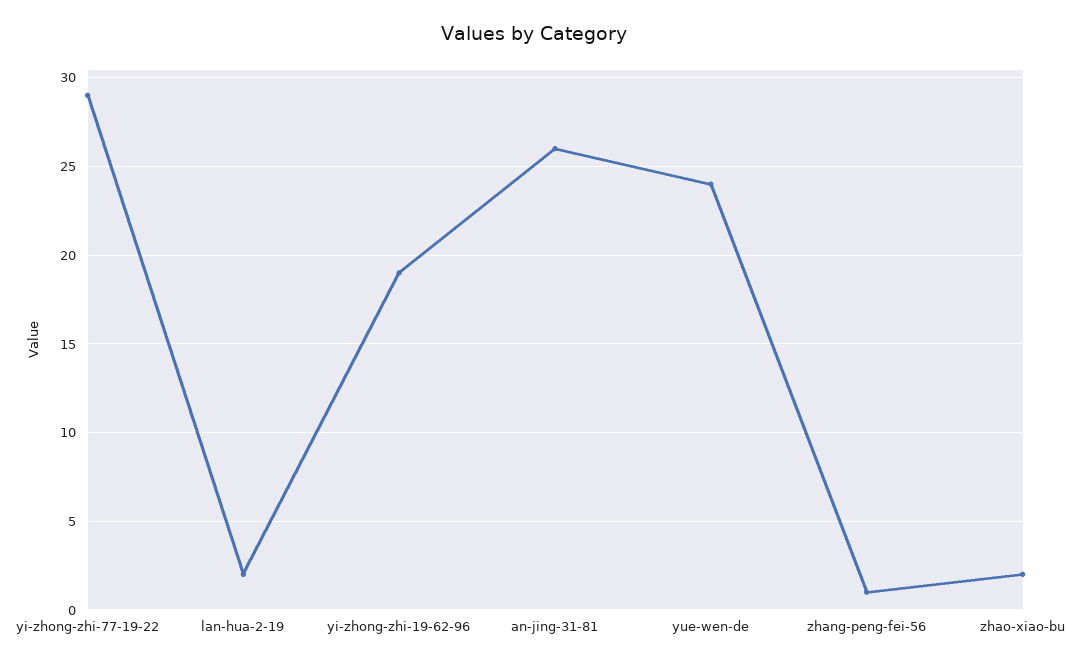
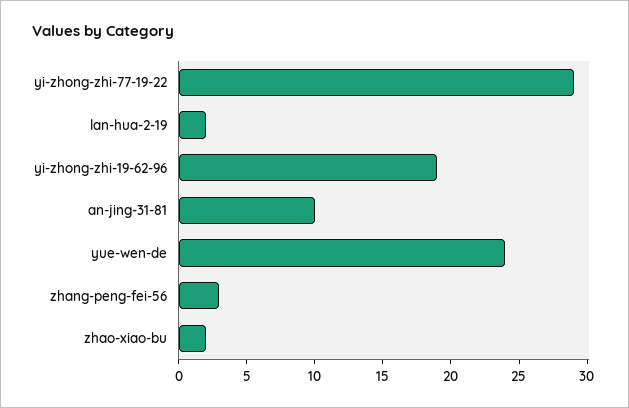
an-jing-31-81: 26 -> 10
zhang-peng-fei-56: 1 -> 3

